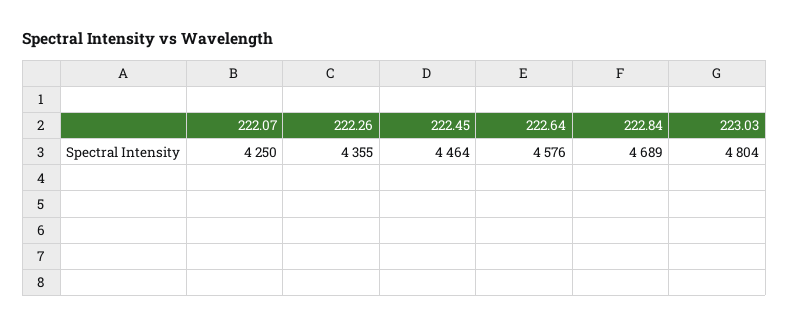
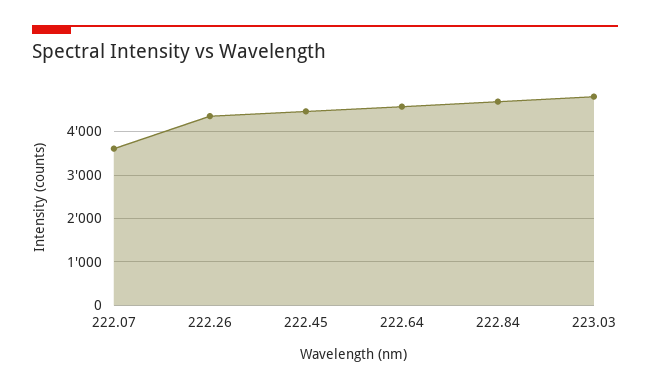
222.07: 4250 -> 3600

